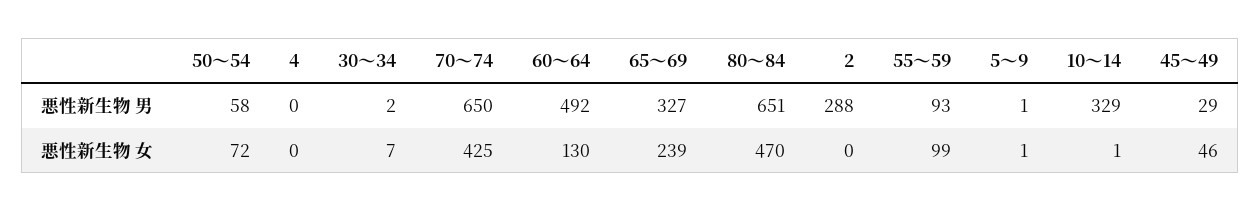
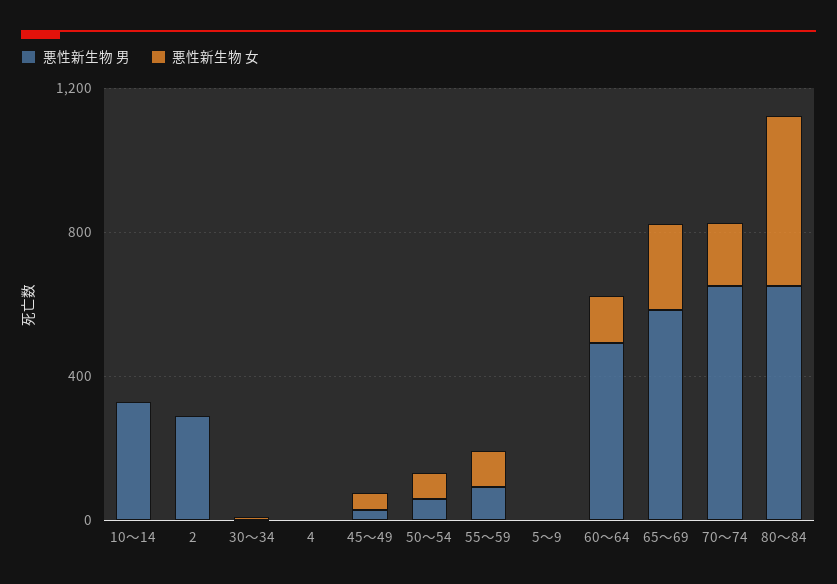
悪性新生物 男, 65～69: 327 -> 600
悪性新生物 女, 70～74: 425 -> 200

